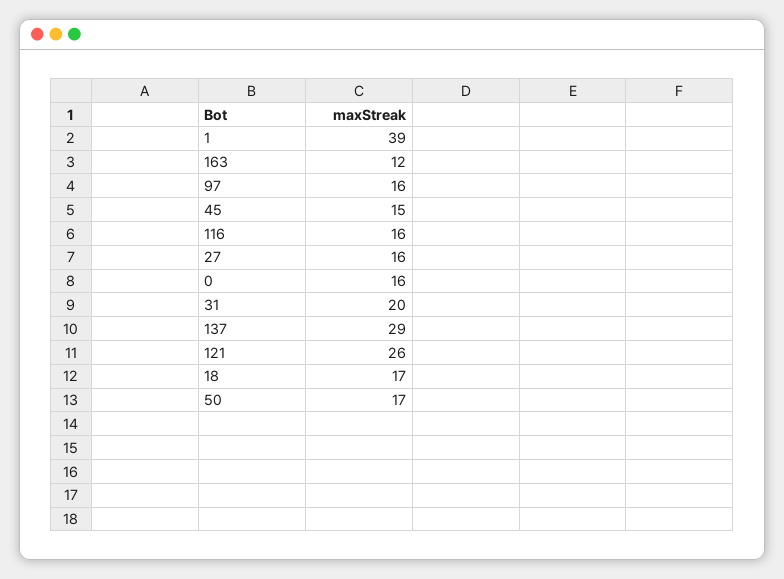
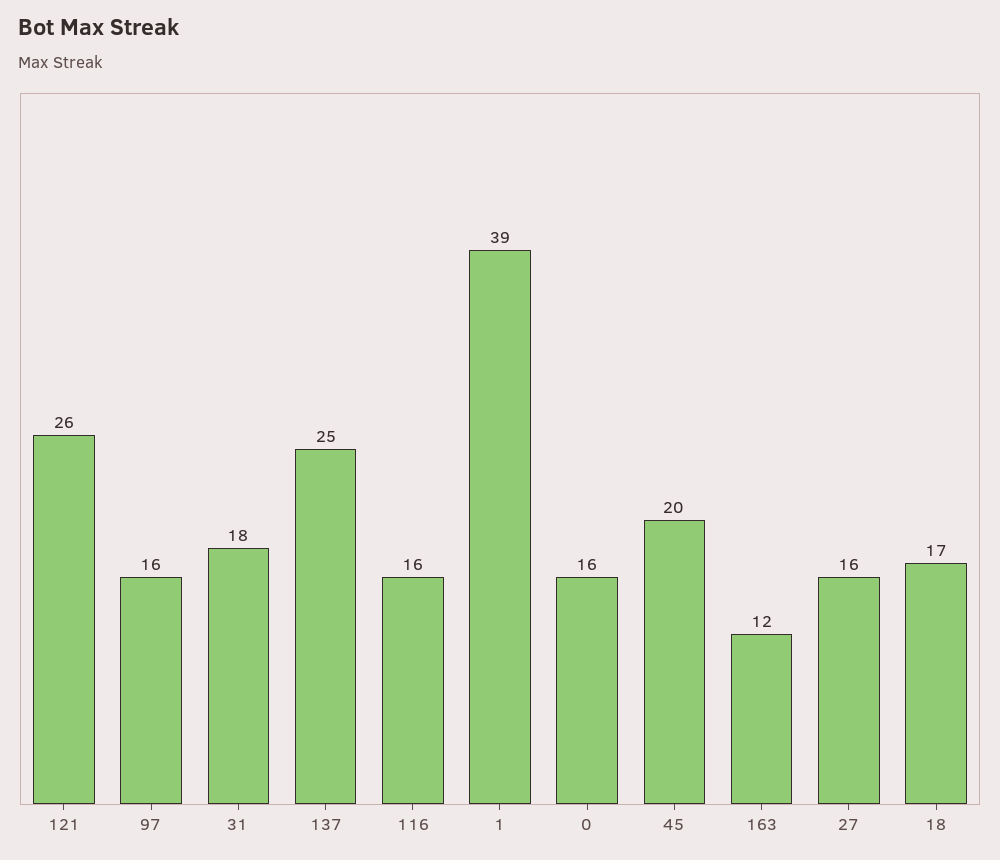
45: 15 -> 20
31: 20 -> 18
137: 29 -> 25
50: 17 -> none

